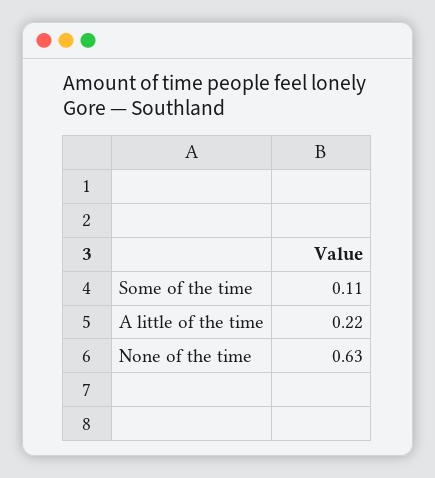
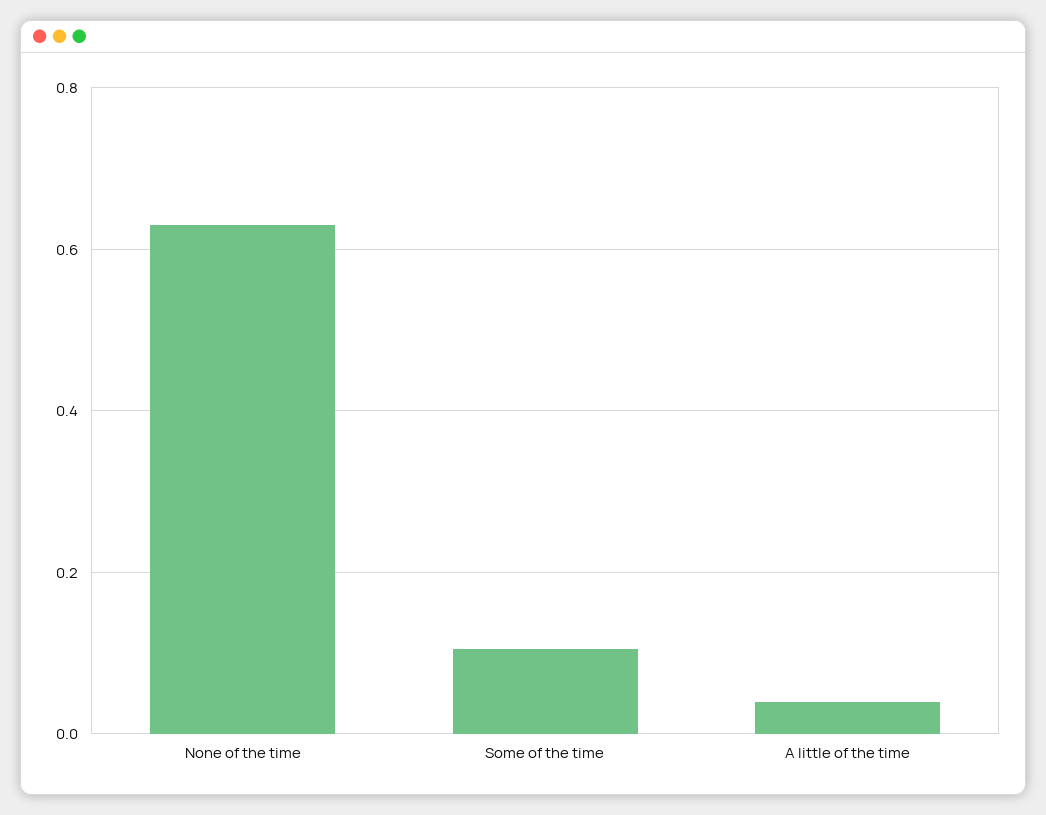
A little of the time: 0.22 -> 0.04

